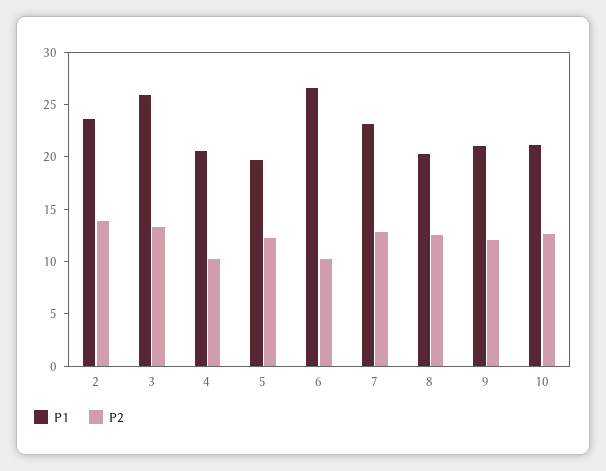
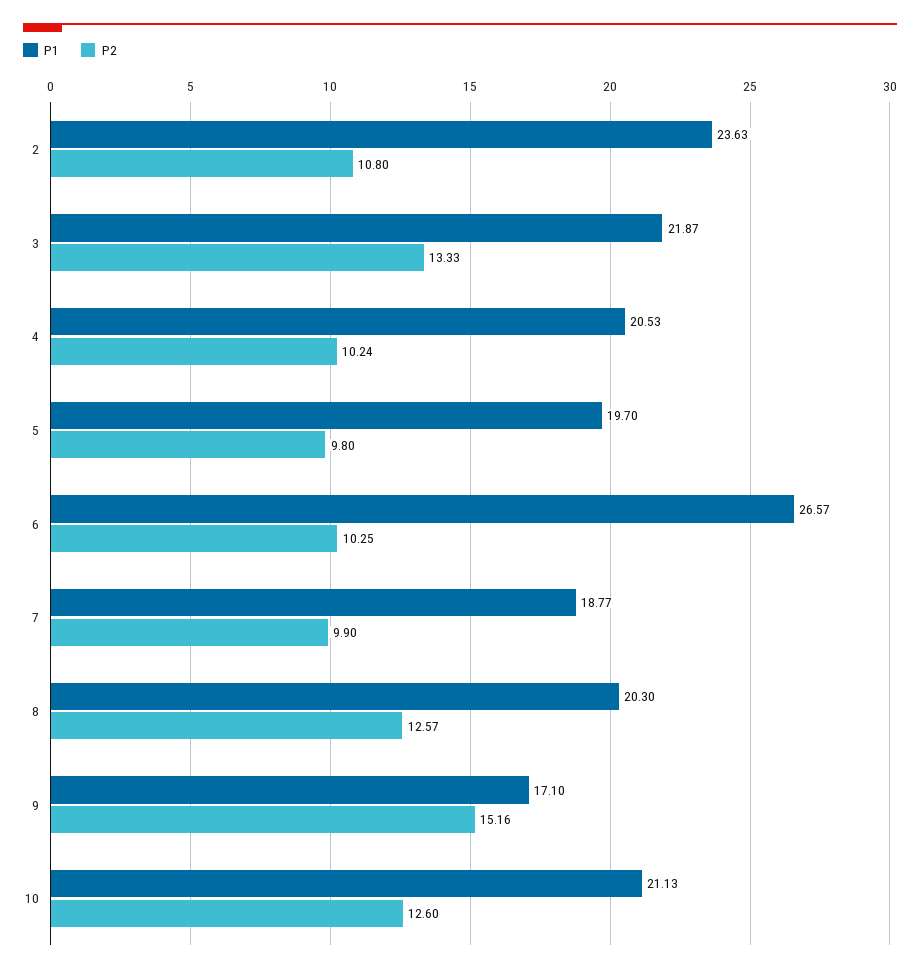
P2, 2: 14 -> 10.8
P1, 3: 26 -> 21.87
P2, 5: 12 -> 9.8
P1, 7: 23 -> 18.77
P2, 7: 13 -> 9.9
P1, 9: 21 -> 17.1
P2, 9: 12 -> 15.16

